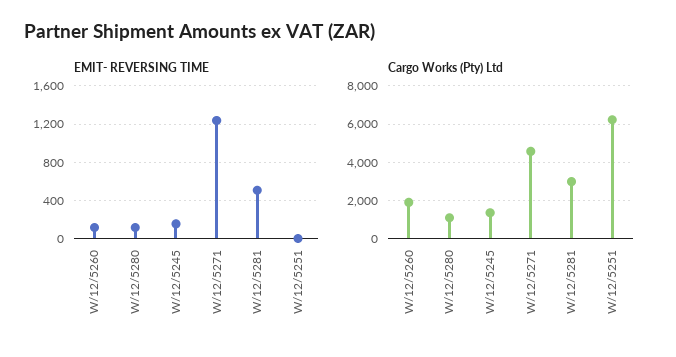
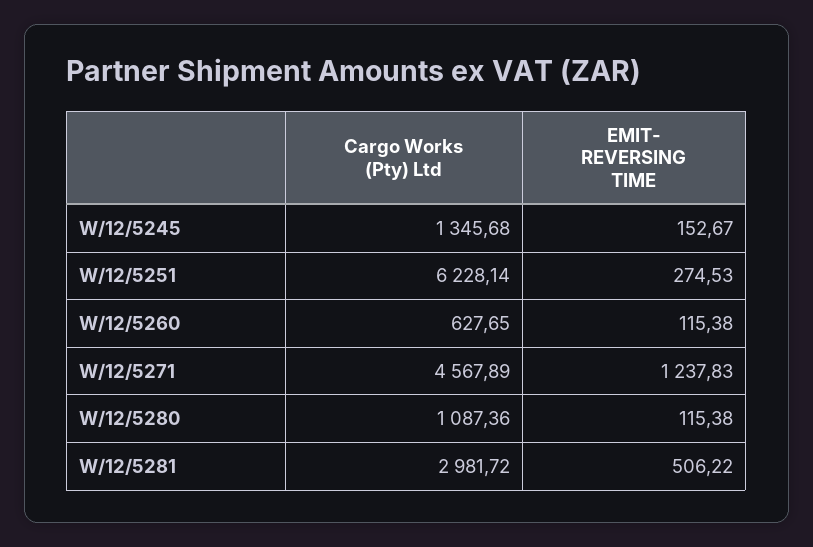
EMIT- REVERSING TIME, W/12/5251: 0 -> 274.53
Cargo Works (Pty) Ltd, W/12/5260: 2000 -> 627.65

